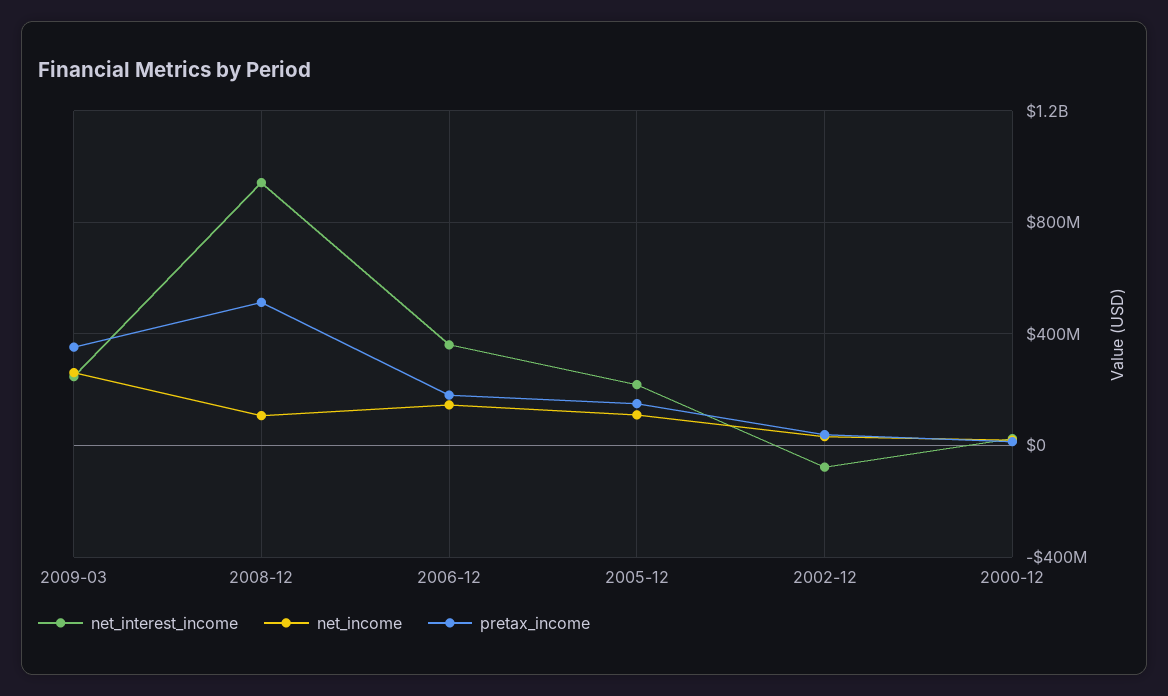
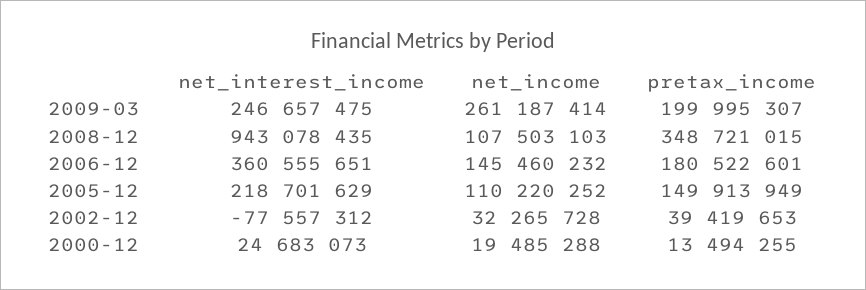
pretax_income, 2009-03: 350000000 -> 199995307
pretax_income, 2008-12: 500000000 -> 348721015

